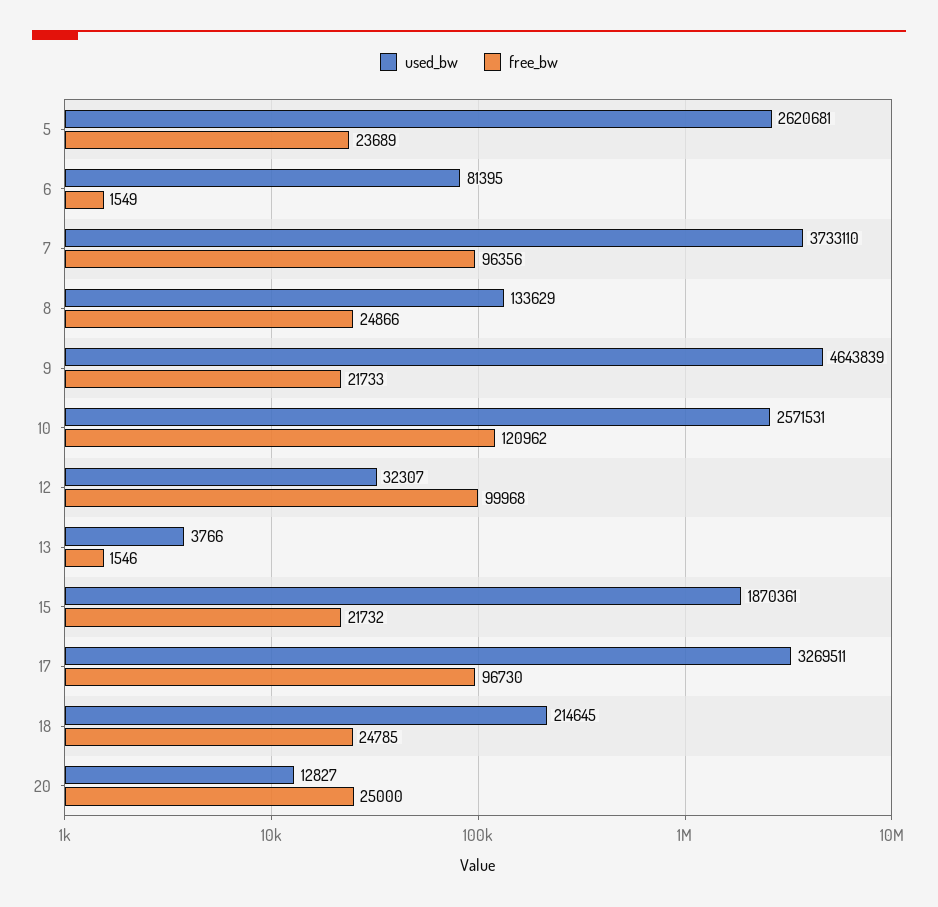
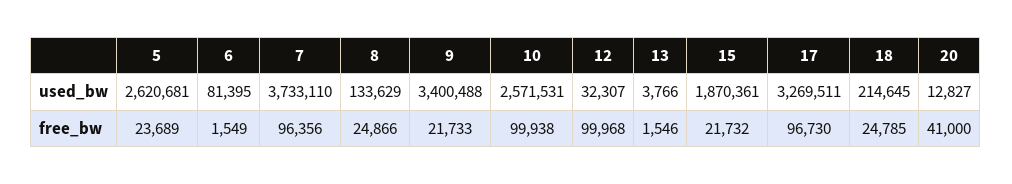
used_bw, 9: 4643839 -> 3400488
free_bw, 10: 120962 -> 99938
free_bw, 20: 25000 -> 41000

